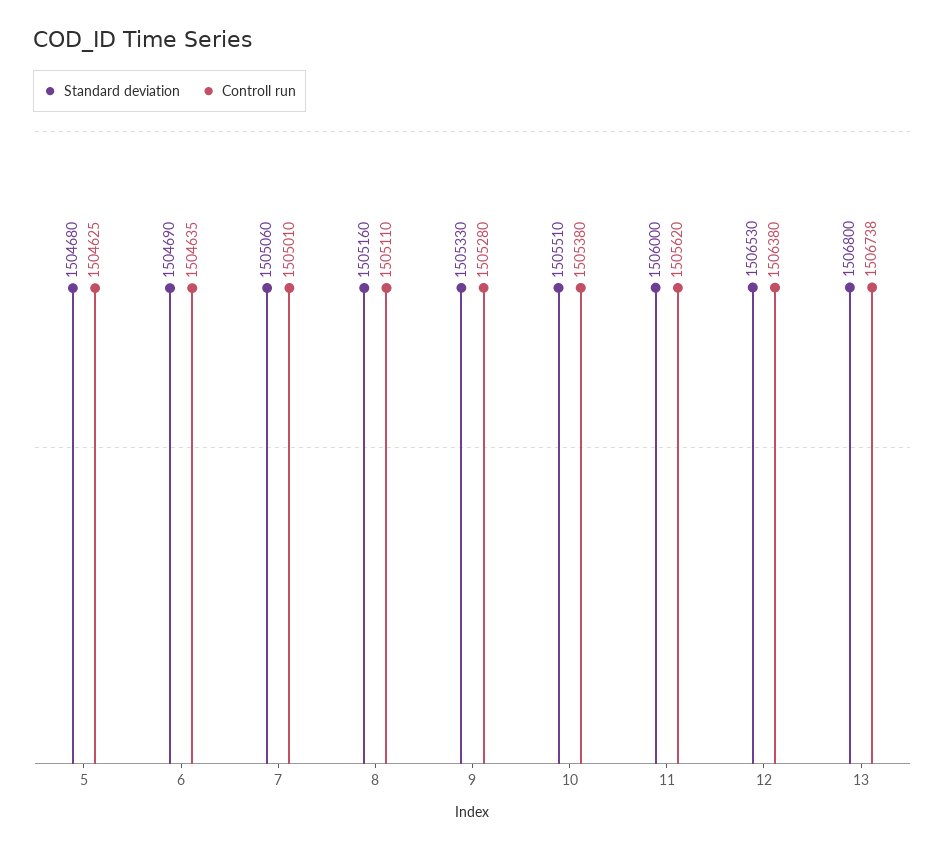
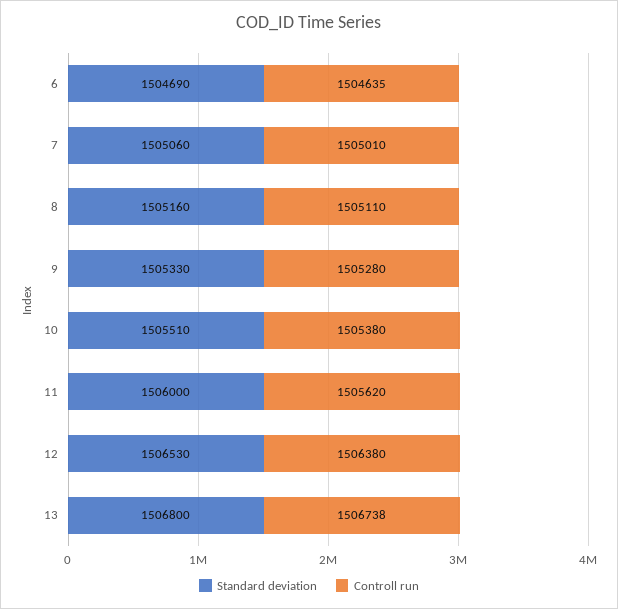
Standard deviation, 5: 1504680 -> none
Controll run, 5: 1504625 -> none

